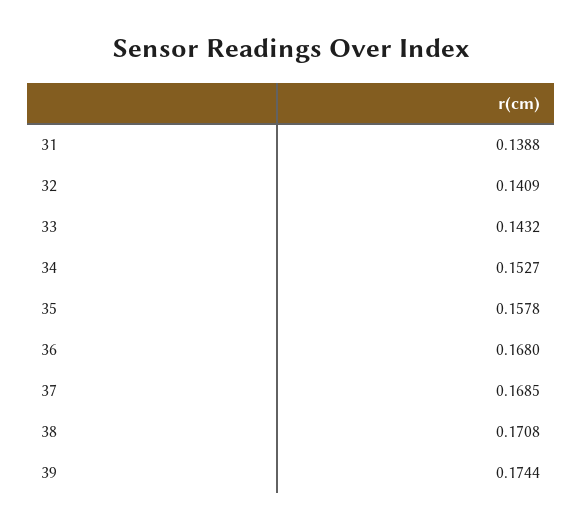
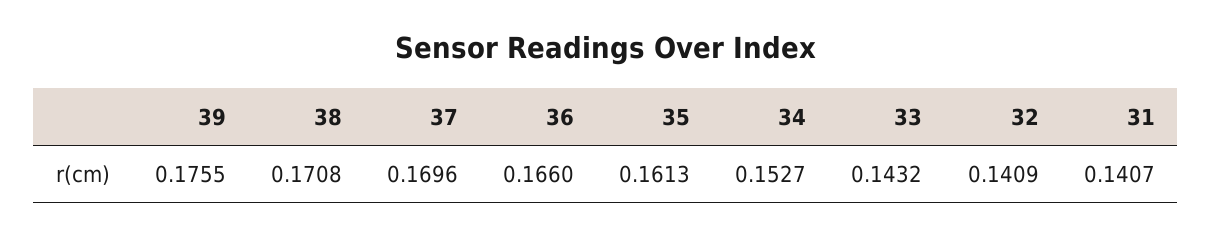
31: 0.1388 -> 0.1407
35: 0.1578 -> 0.1613
36: 0.168 -> 0.166
37: 0.1685 -> 0.1696
39: 0.1744 -> 0.1755

